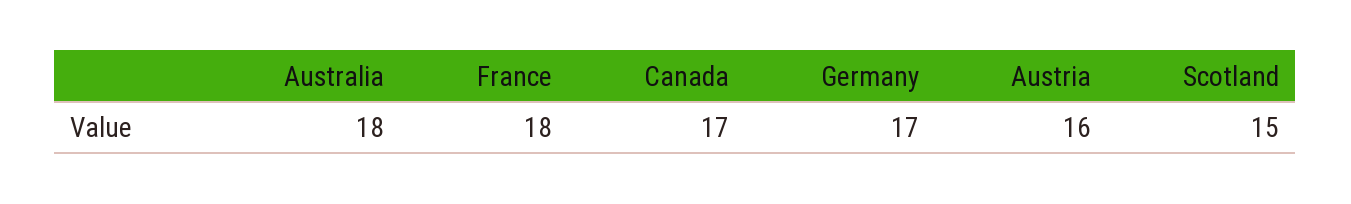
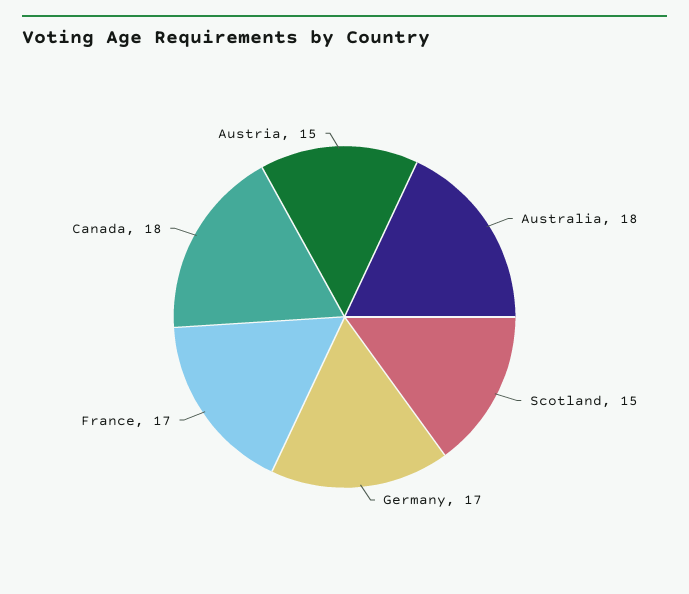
France: 18 -> 17
Canada: 17 -> 18
Austria: 16 -> 15

